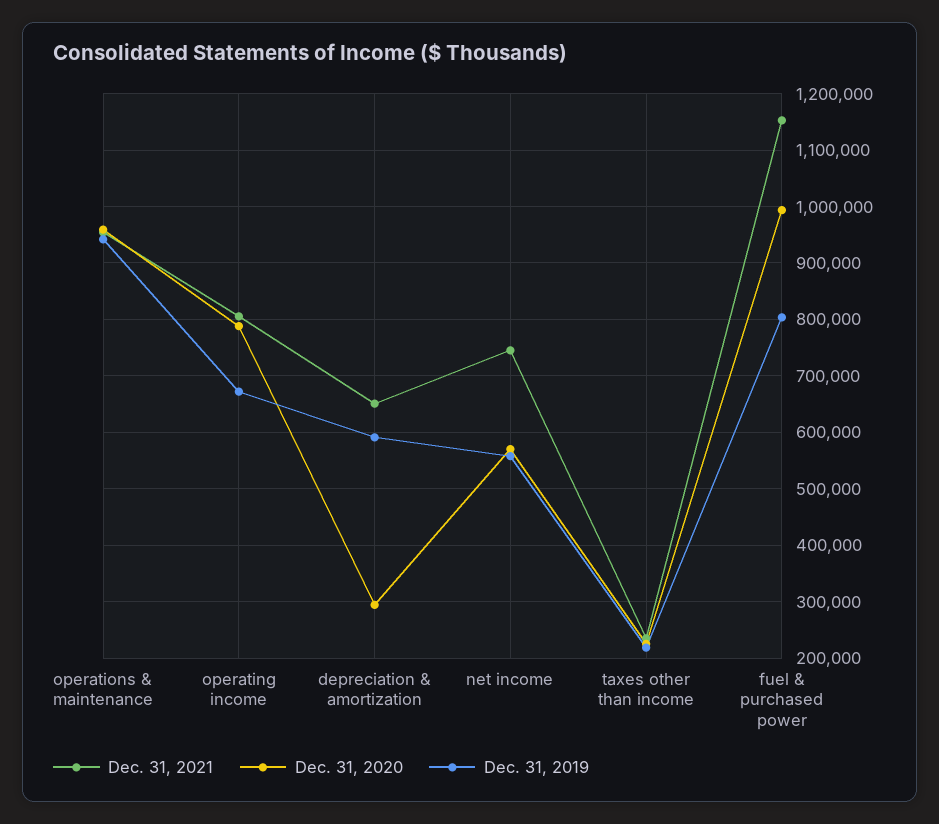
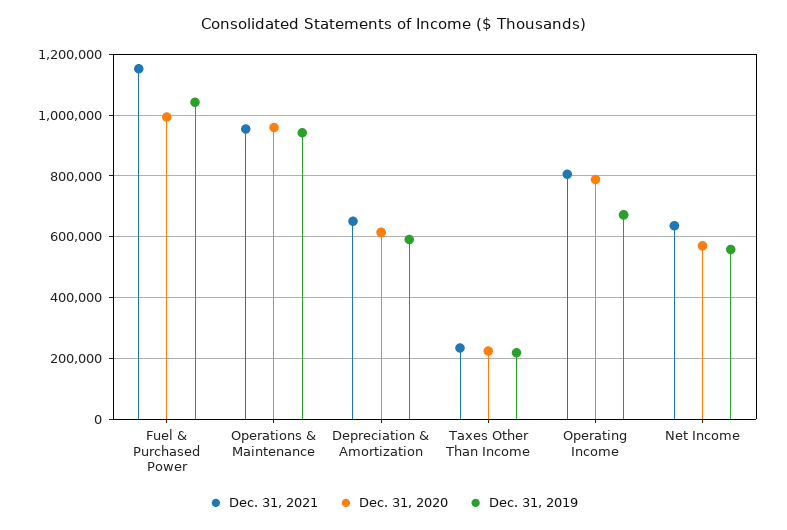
Dec. 31, 2020, depreciation & amortization: 300000 -> 620000
Dec. 31, 2021, net income: 740000 -> 640000
Dec. 31, 2019, fuel & purchased power: 800000 -> 1040000

